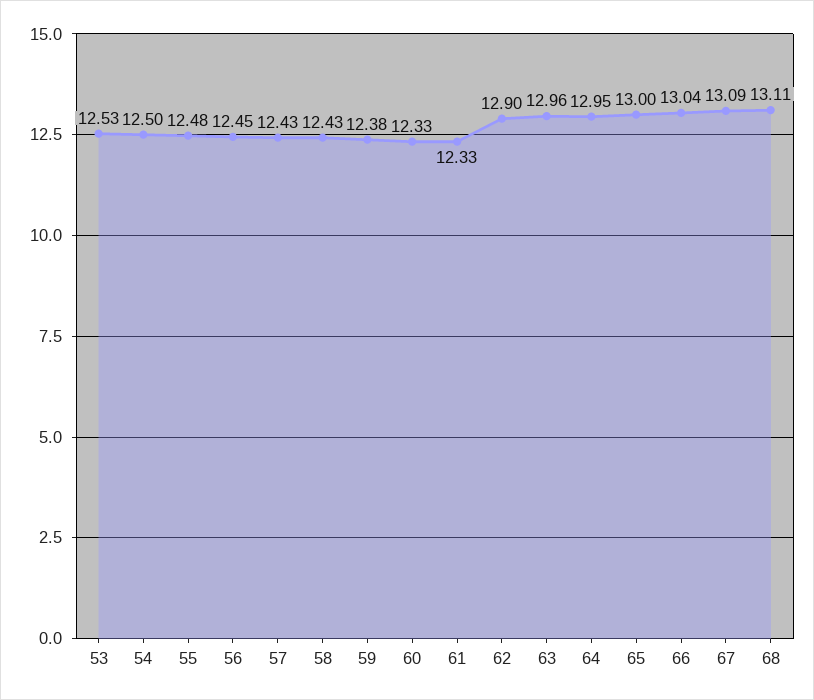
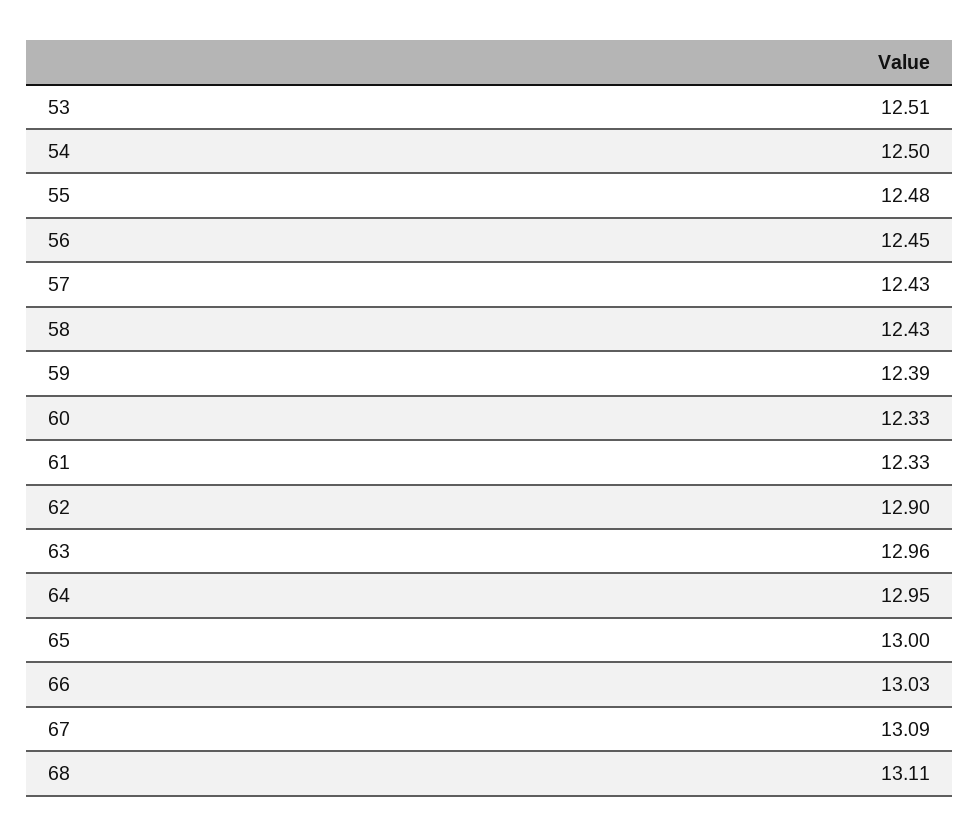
53: 12.53 -> 12.51
59: 12.38 -> 12.39
66: 13.04 -> 13.03

